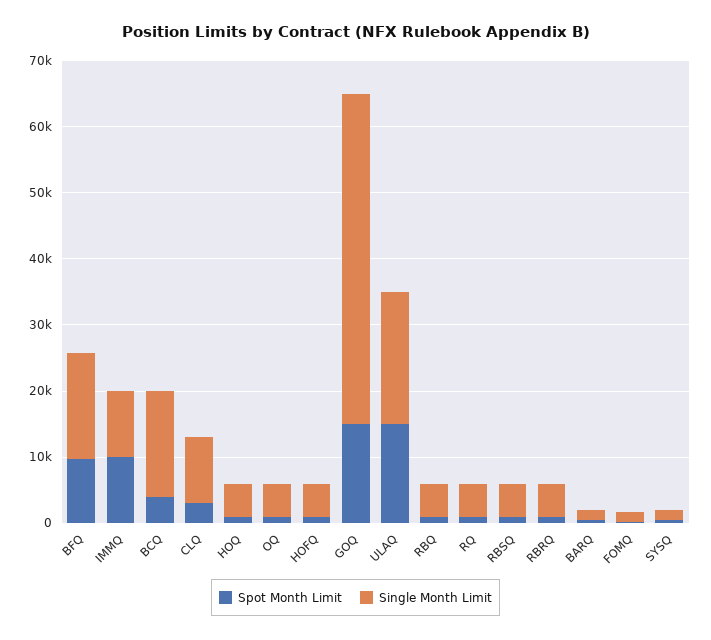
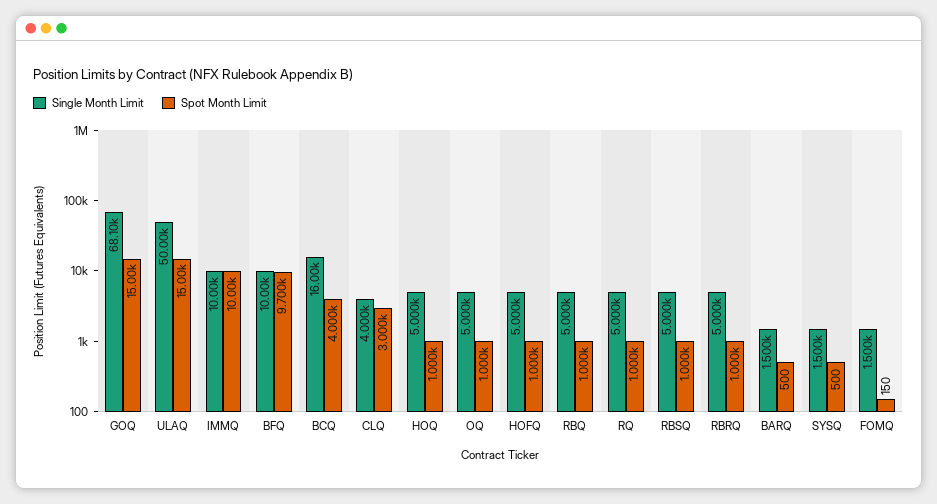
Single Month Limit, BFQ: 16000 -> 10000
Single Month Limit, CLQ: 10000 -> 4000
Single Month Limit, GOQ: 50000 -> 68100
Single Month Limit, ULAQ: 20000 -> 50000

